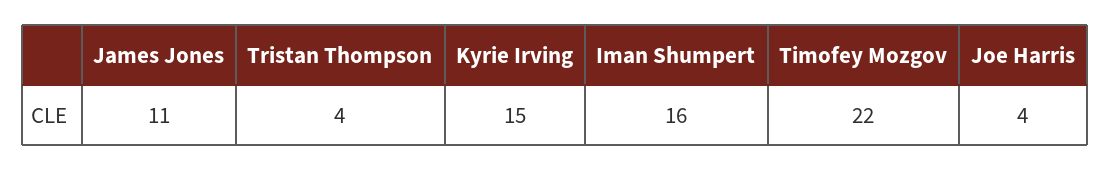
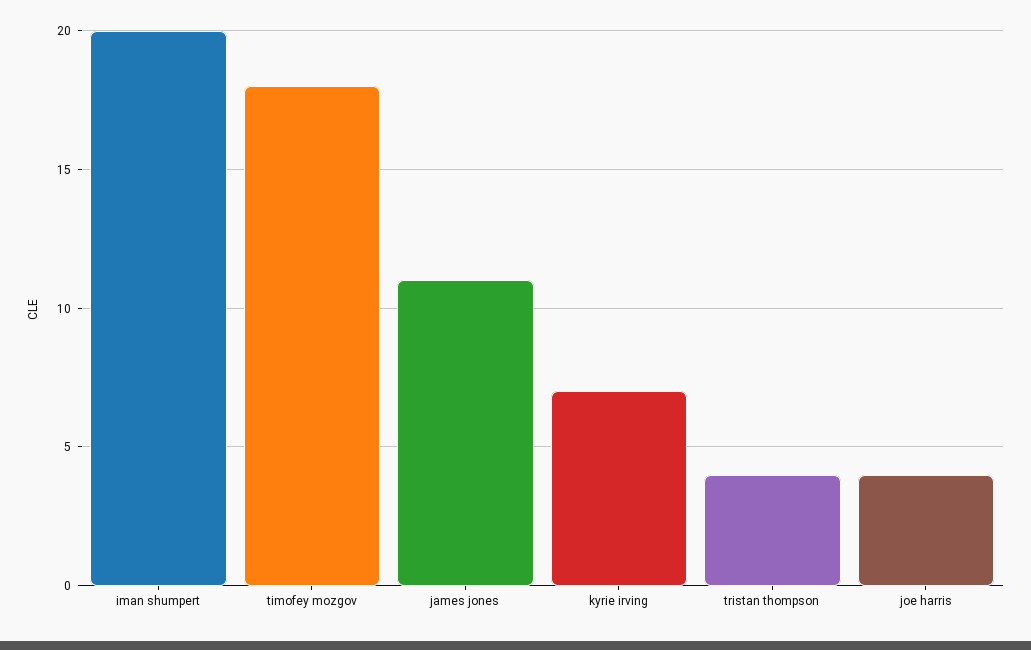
Kyrie Irving: 15 -> 7
Iman Shumpert: 16 -> 20
Timofey Mozgov: 22 -> 18

